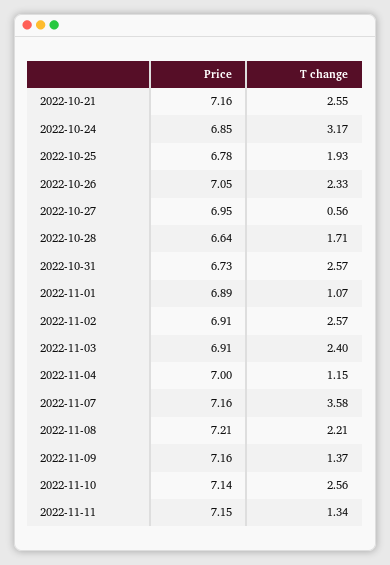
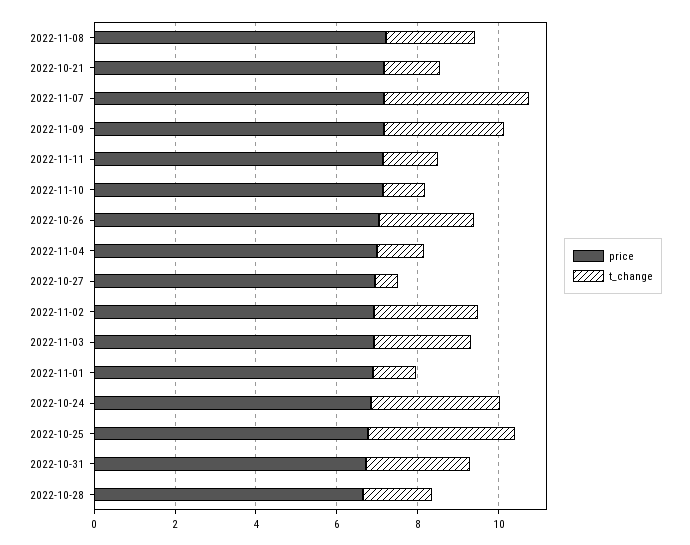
T change, 2022-10-21: 2.55 -> 1.5
T change, 2022-10-25: 1.93 -> 3.5
T change, 2022-11-09: 1.37 -> 3
T change, 2022-11-10: 2.56 -> 1

